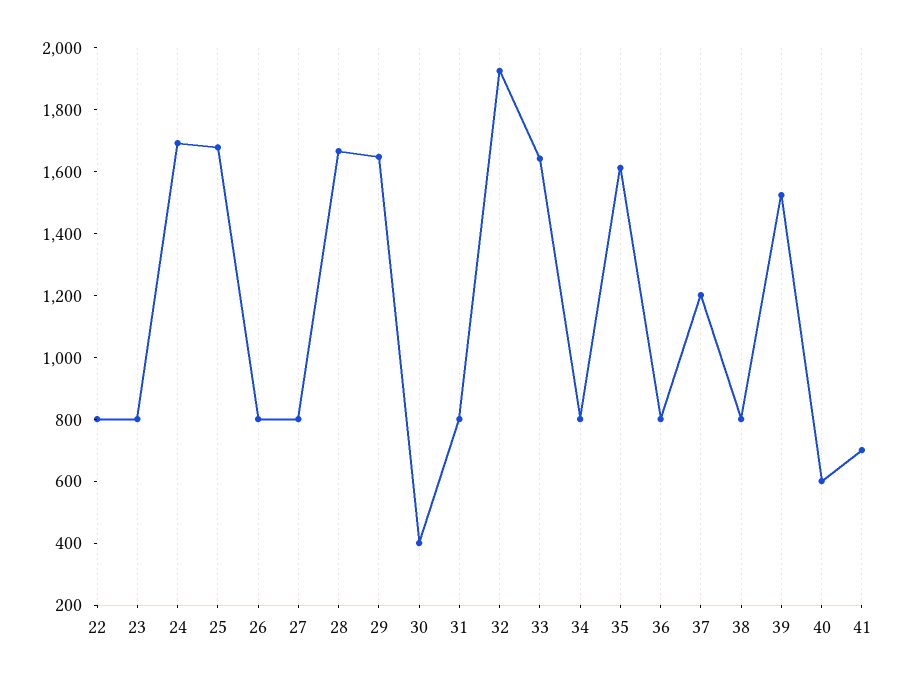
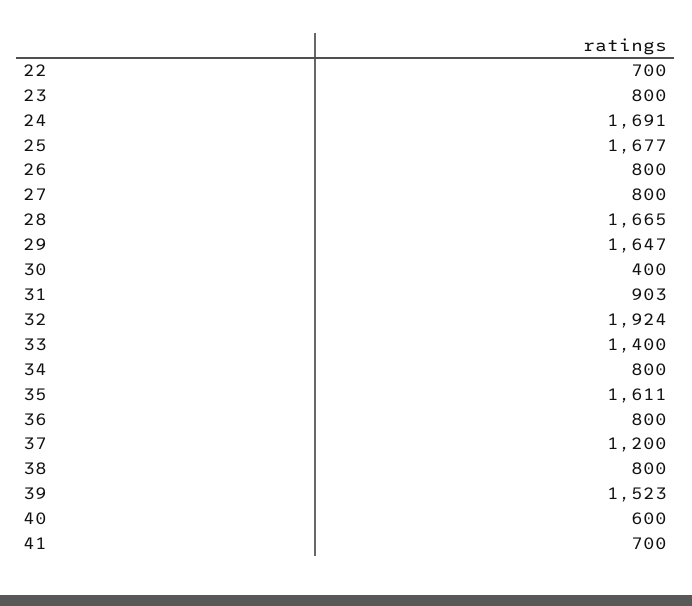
22: 800 -> 700
31: 800 -> 903
33: 1650 -> 1400

